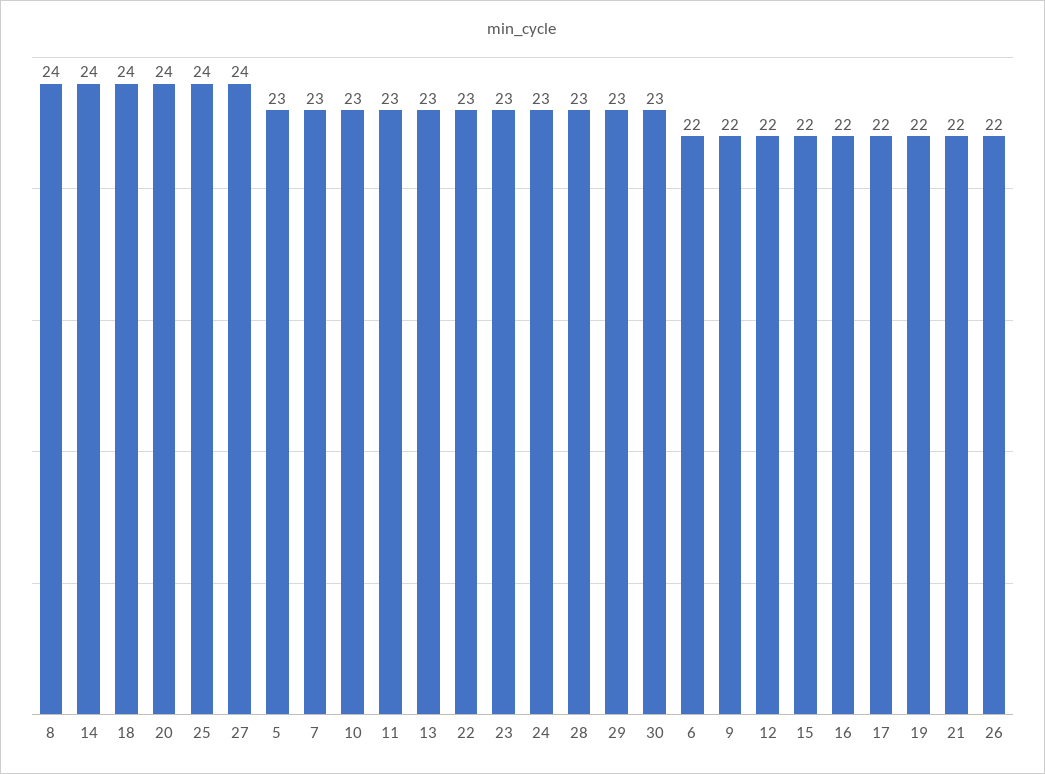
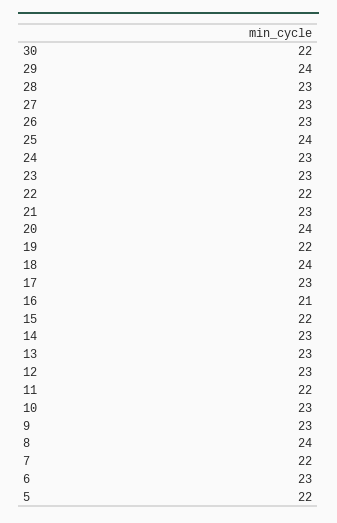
14: 24 -> 23
27: 24 -> 23
5: 23 -> 22
7: 23 -> 22
11: 23 -> 22
22: 23 -> 22
29: 23 -> 24
30: 23 -> 22
6: 22 -> 23
9: 22 -> 23
12: 22 -> 23
16: 22 -> 21
17: 22 -> 23
21: 22 -> 23
26: 22 -> 23

